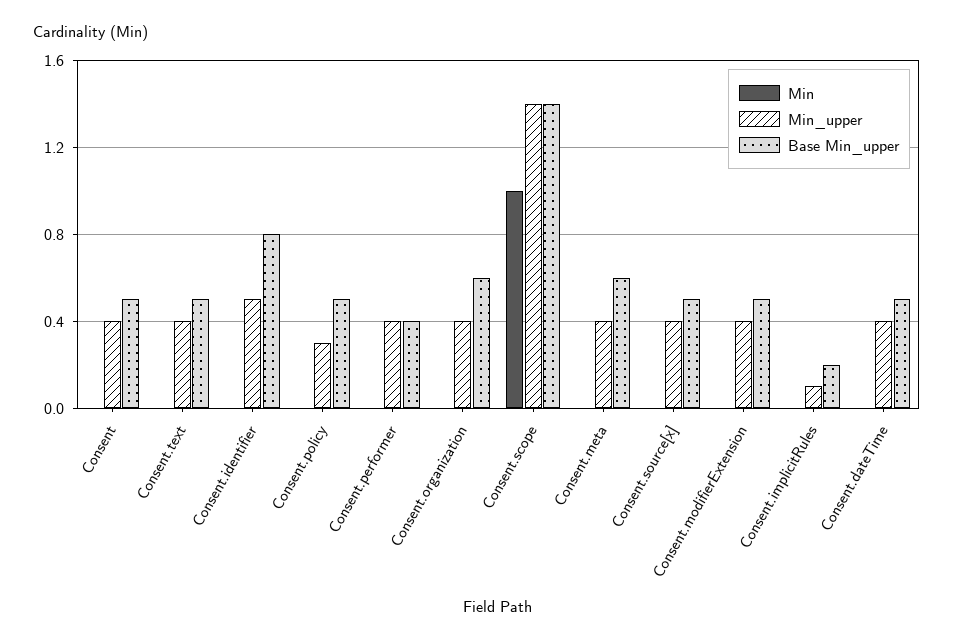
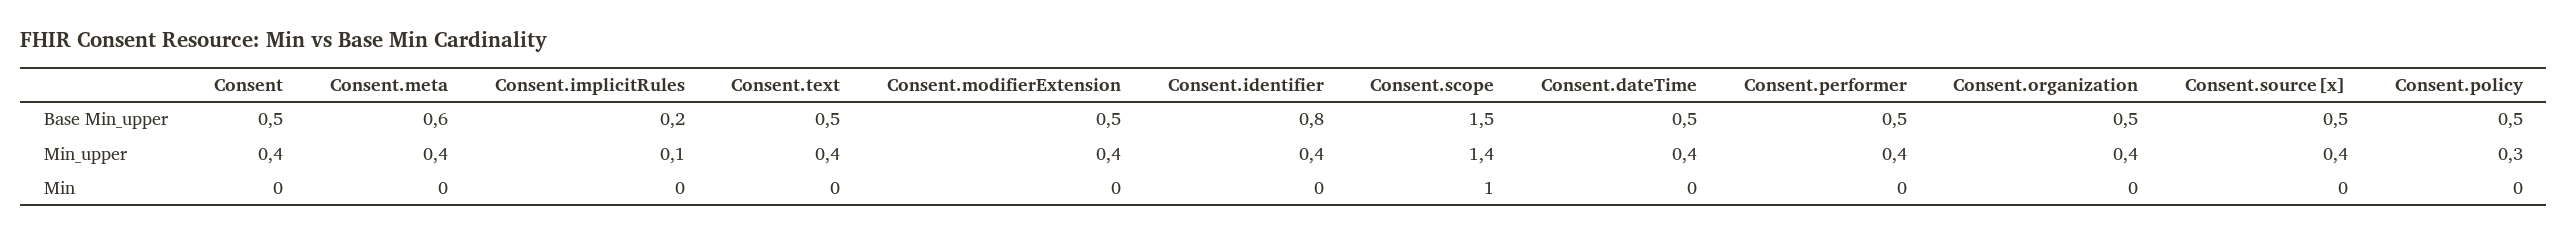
Min_upper, Consent.identifier: 0.5 -> 0.4
Base Min_upper, Consent.performer: 0.4 -> 0.5
Base Min_upper, Consent.organization: 0.6 -> 0.5
Base Min_upper, Consent.scope: 1.4 -> 1.5

